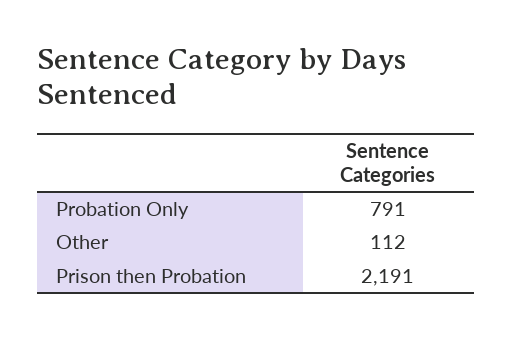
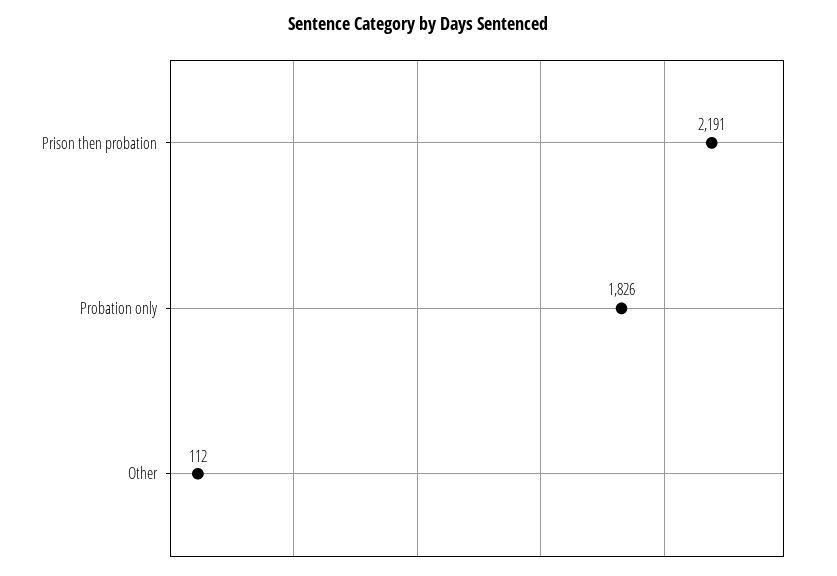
Probation Only: 791 -> 1826

